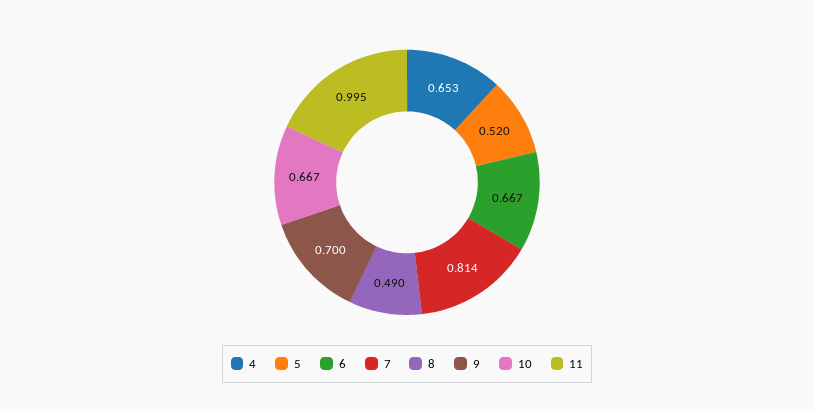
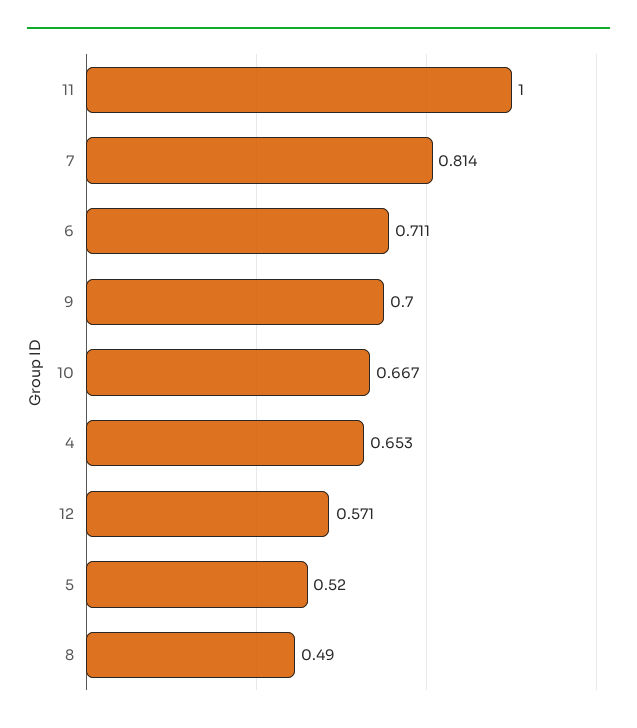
6: 0.667 -> 0.711
11: 0.995 -> 1
12: none -> 0.571

